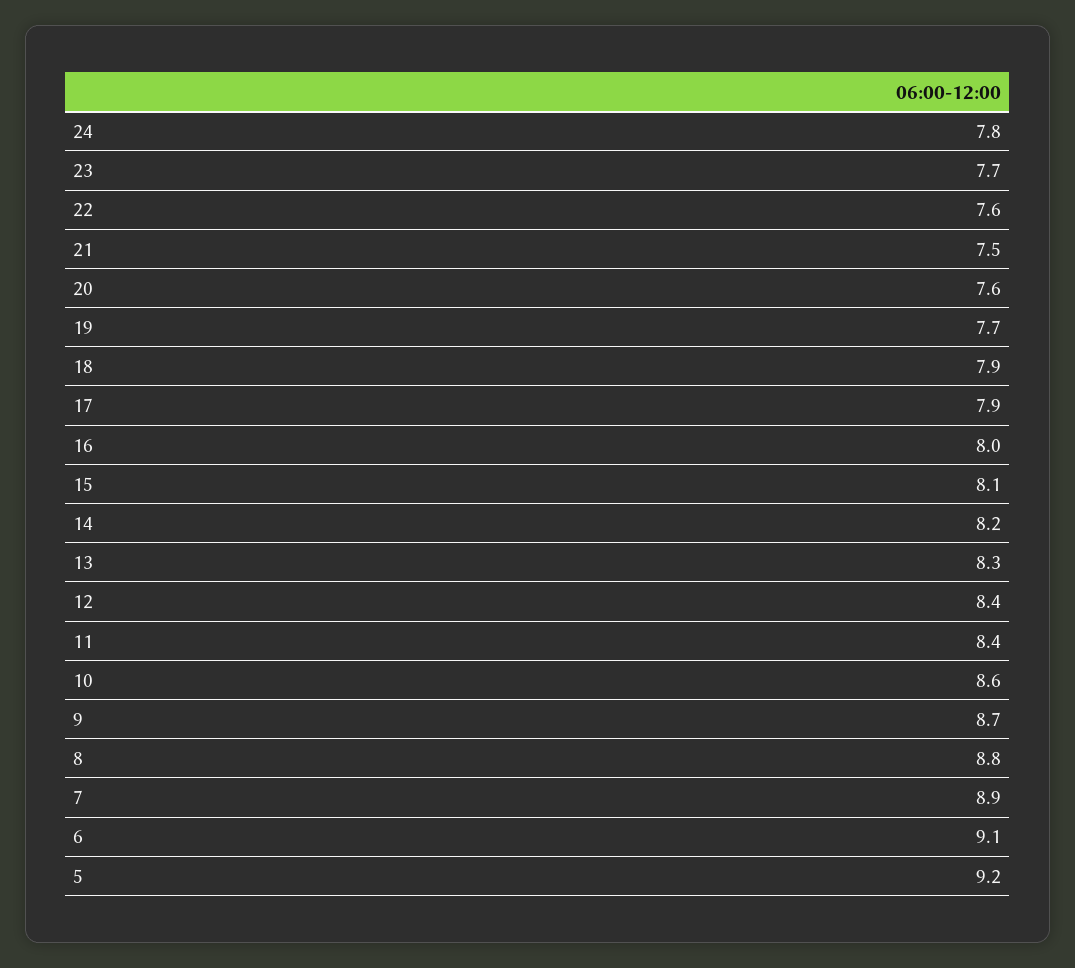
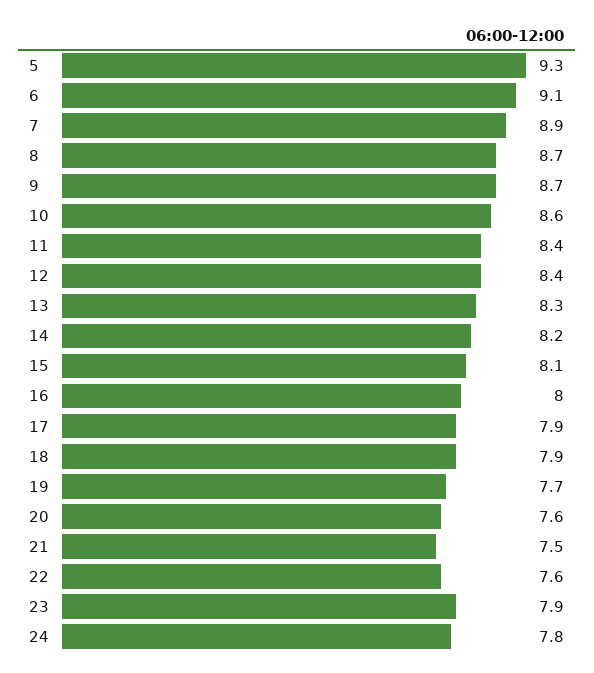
23: 7.7 -> 7.9
8: 8.8 -> 8.7
5: 9.2 -> 9.3

